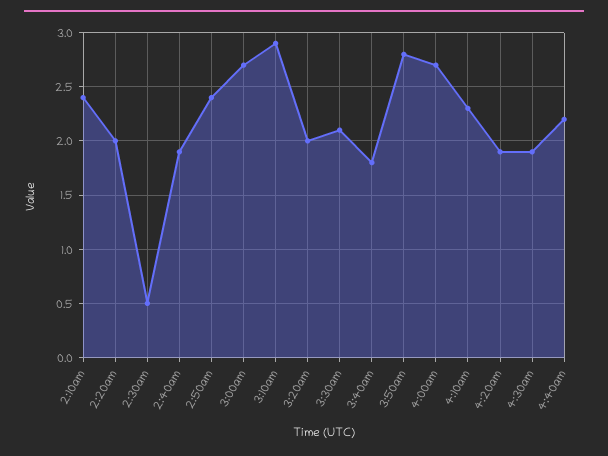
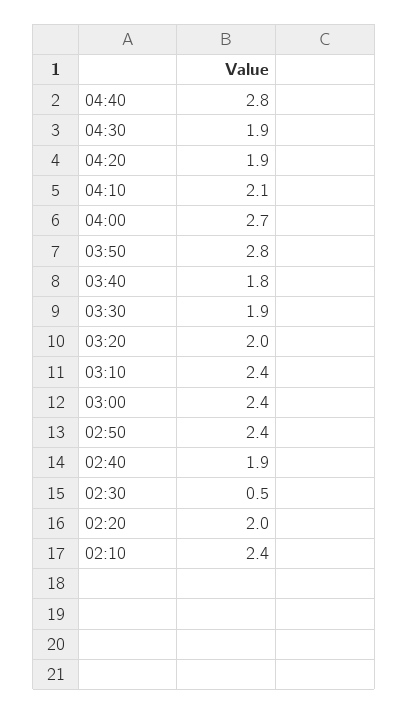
3:00am: 2.7 -> 2.4
3:10am: 2.9 -> 2.4
3:30am: 2.1 -> 1.9
4:10am: 2.3 -> 2.1
4:40am: 2.2 -> 2.8

